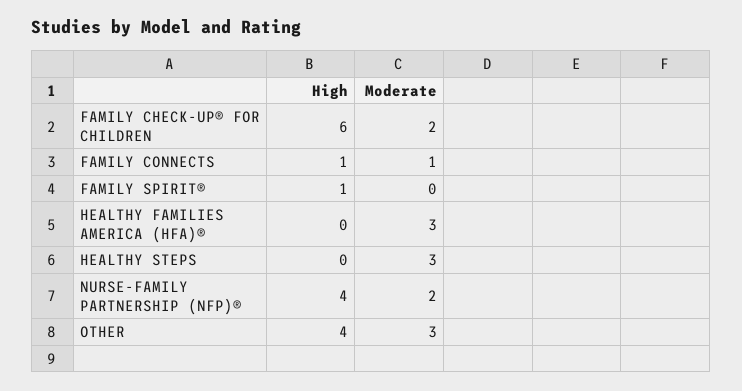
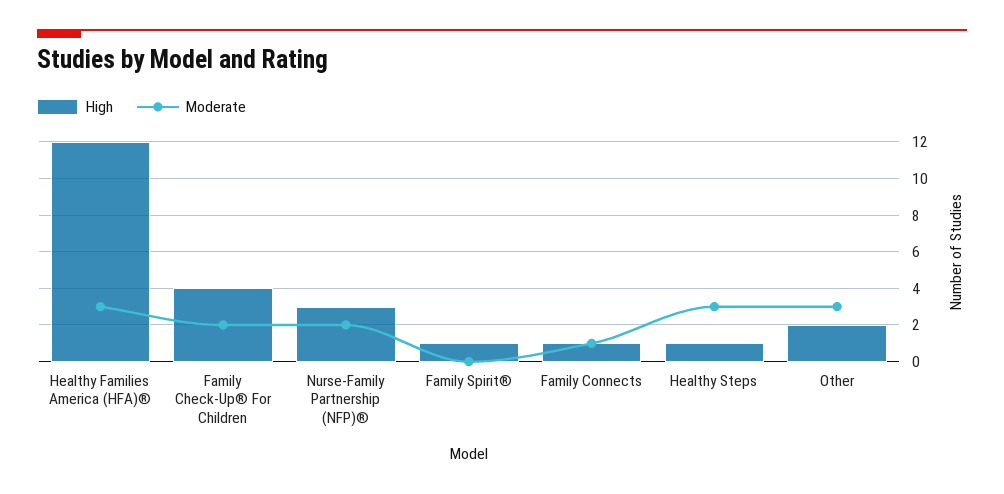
High, FAMILY CHECK-UP® FOR CHILDREN: 6 -> 4
High, HEALTHY FAMILIES AMERICA (HFA)®: 0 -> 12
High, HEALTHY STEPS: 0 -> 1
High, NURSE-FAMILY PARTNERSHIP (NFP)®: 4 -> 3
High, OTHER: 4 -> 2

